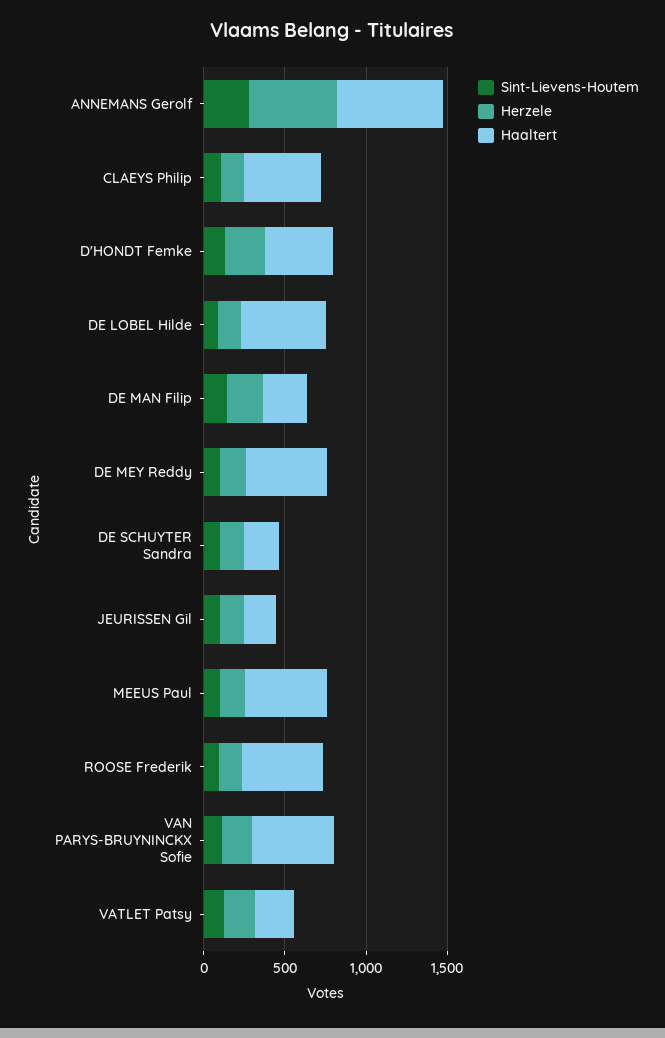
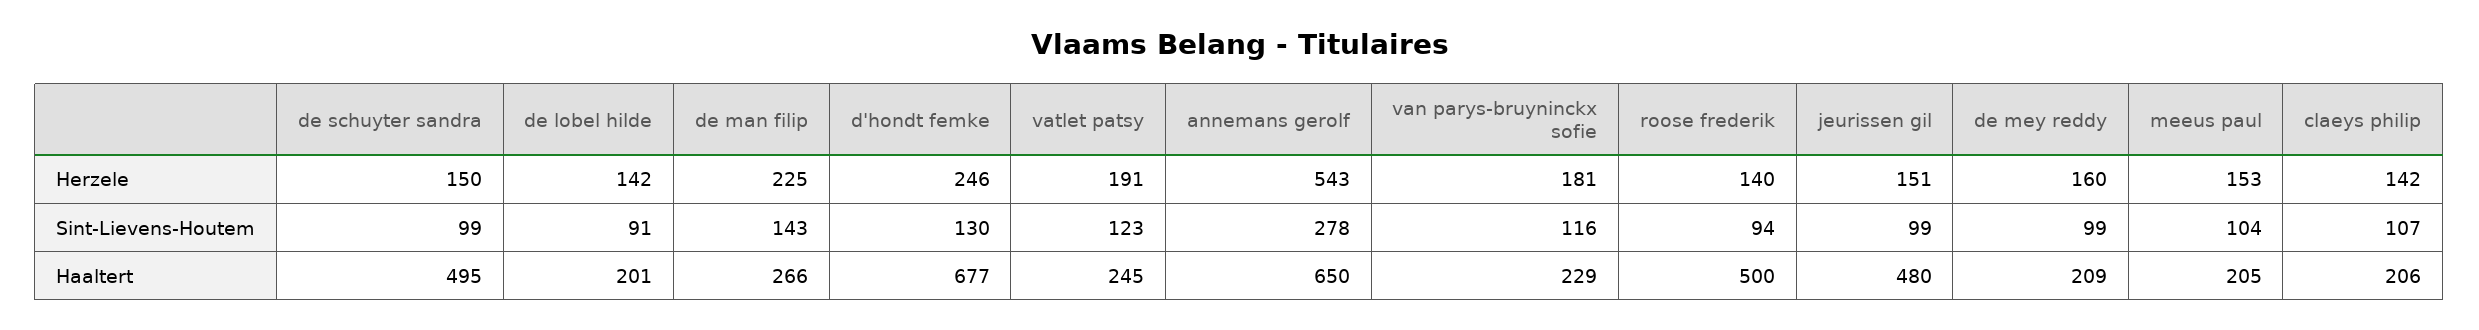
Haaltert, CLAEYS Philip: 500 -> 206
Haaltert, D'HONDT Femke: 400 -> 677
Haaltert, DE LOBEL Hilde: 500 -> 201
Haaltert, DE MEY Reddy: 500 -> 209
Haaltert, DE SCHUYTER Sandra: 200 -> 495
Haaltert, JEURISSEN Gil: 200 -> 480
Haaltert, MEEUS Paul: 500 -> 205
Haaltert, VAN PARYS-BRUYNINCKX Sofie: 500 -> 229

